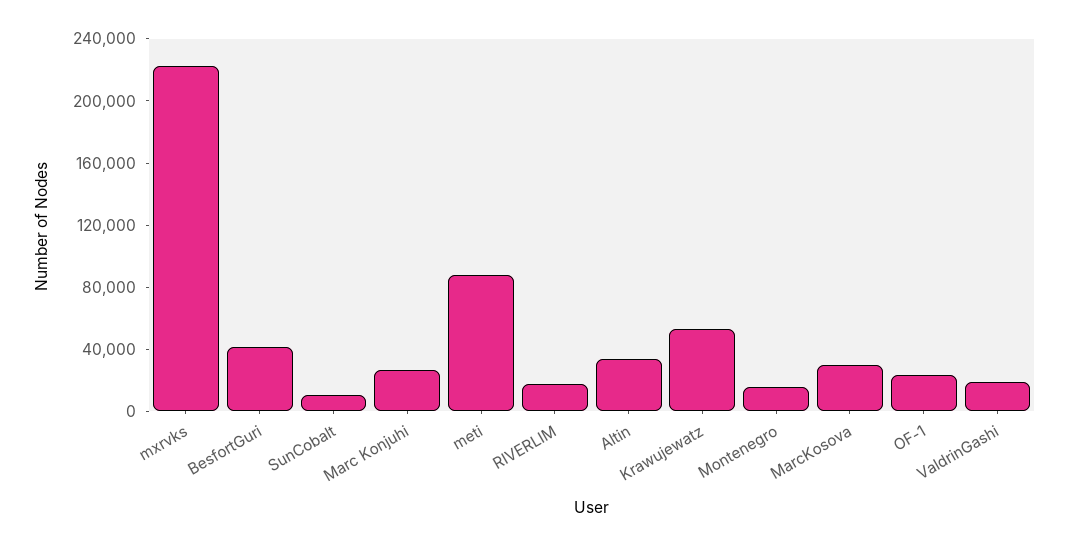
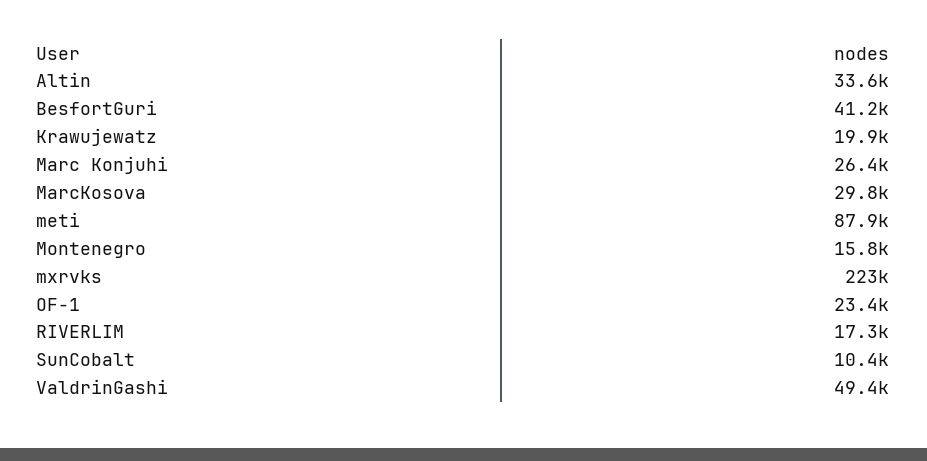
Krawujewatz: 50000 -> 19900
ValdrinGashi: 20000 -> 49400

